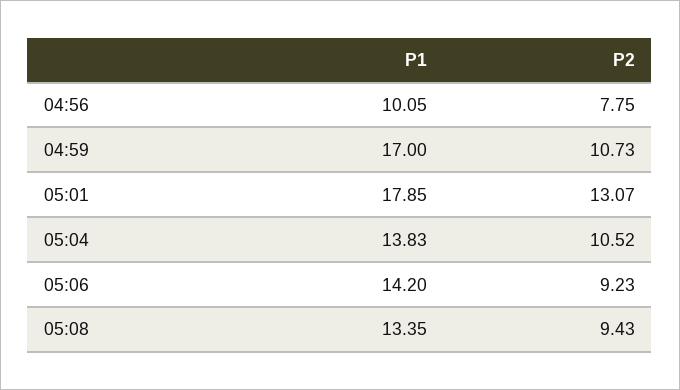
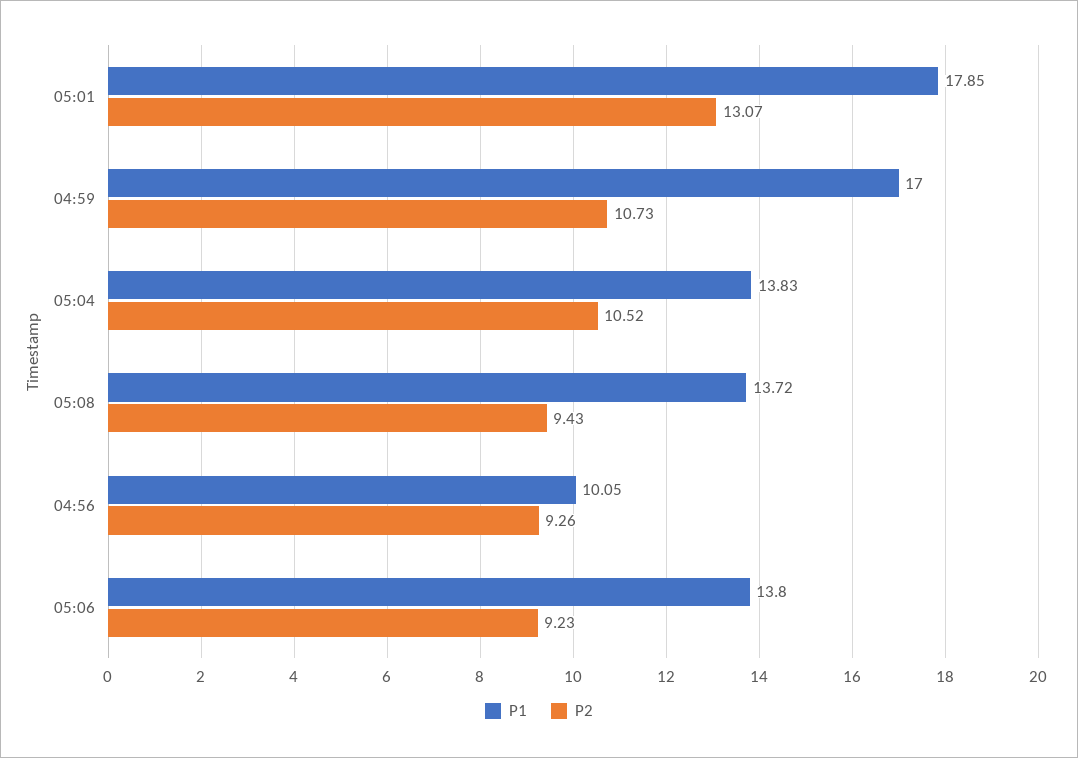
P2, 04:56: 7.75 -> 9.26
P1, 05:06: 14.2 -> 13.8
P1, 05:08: 13.35 -> 13.72

